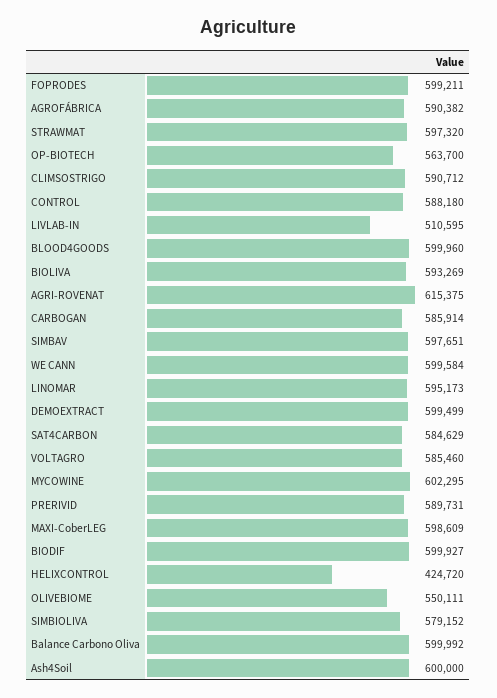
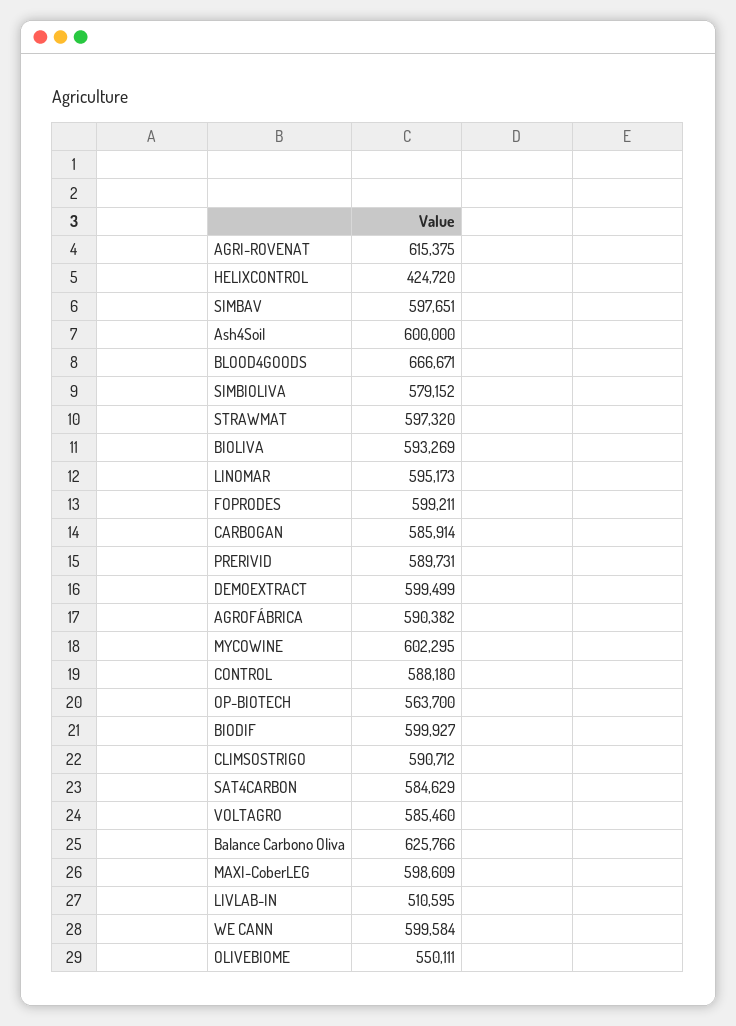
BLOOD4GOODS: 599960 -> 666671
Balance Carbono Oliva: 599992 -> 625766

